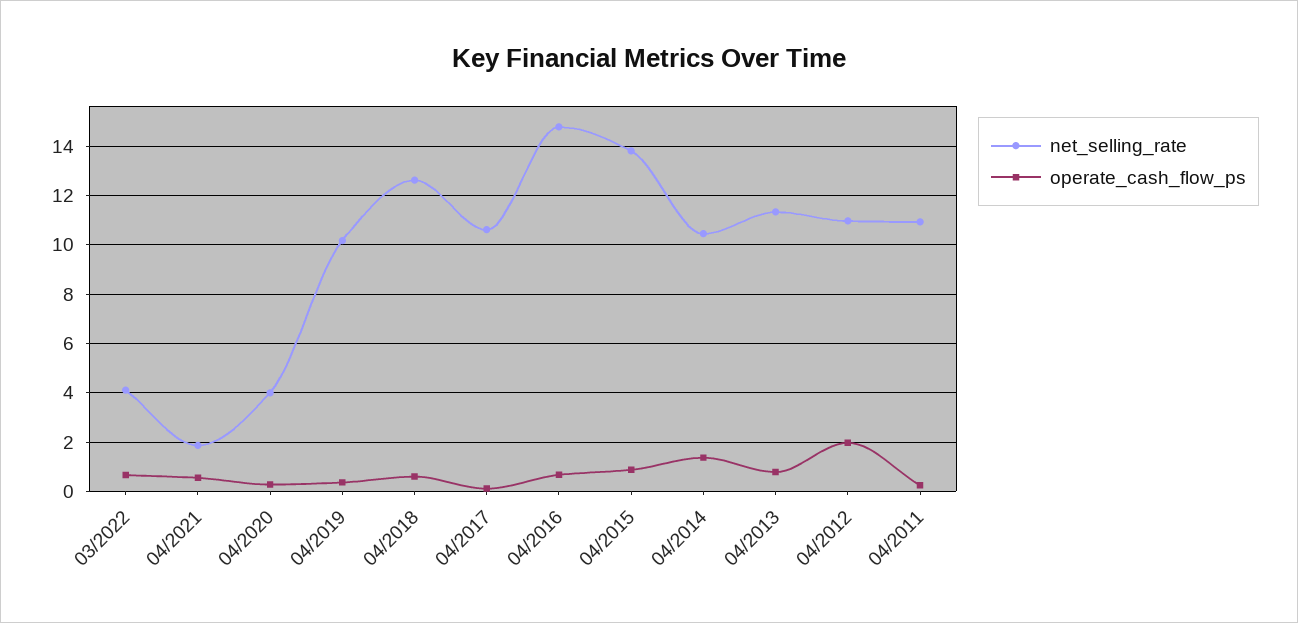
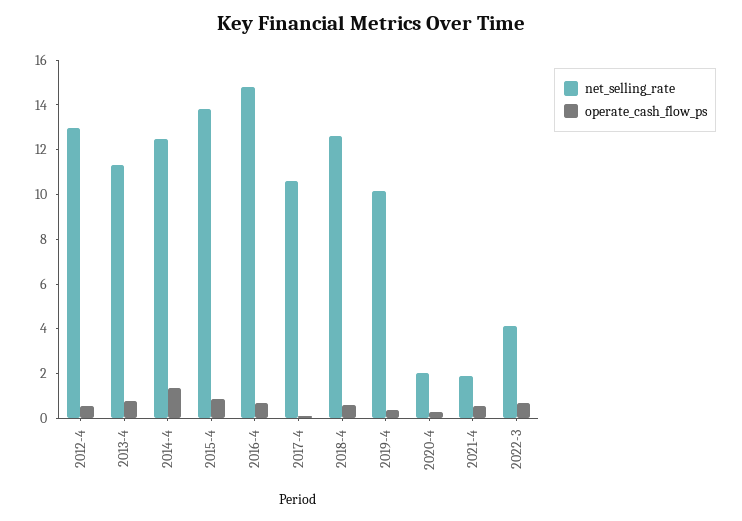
net_selling_rate, 04/2020: 4 -> 2
net_selling_rate, 04/2014: 10.5 -> 12.5
net_selling_rate, 04/2012: 11 -> 13
operate_cash_flow_ps, 04/2012: 2 -> 0.5
net_selling_rate, 04/2011: 11 -> none
operate_cash_flow_ps, 04/2011: 0.25 -> none

